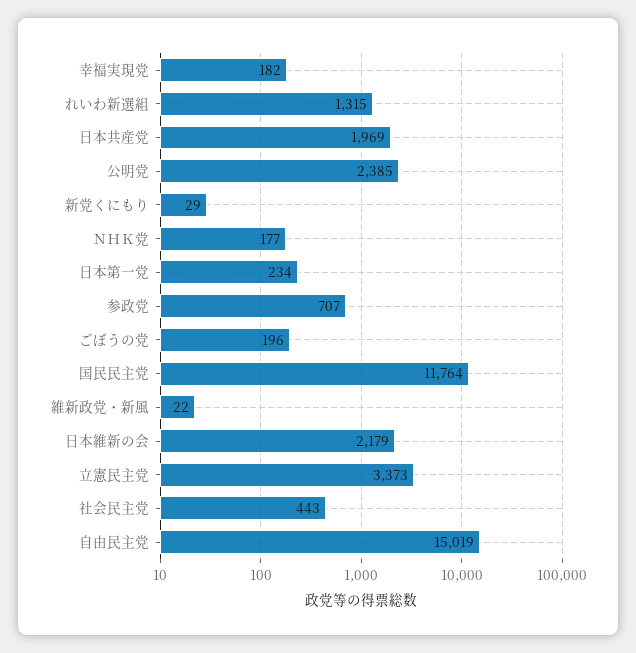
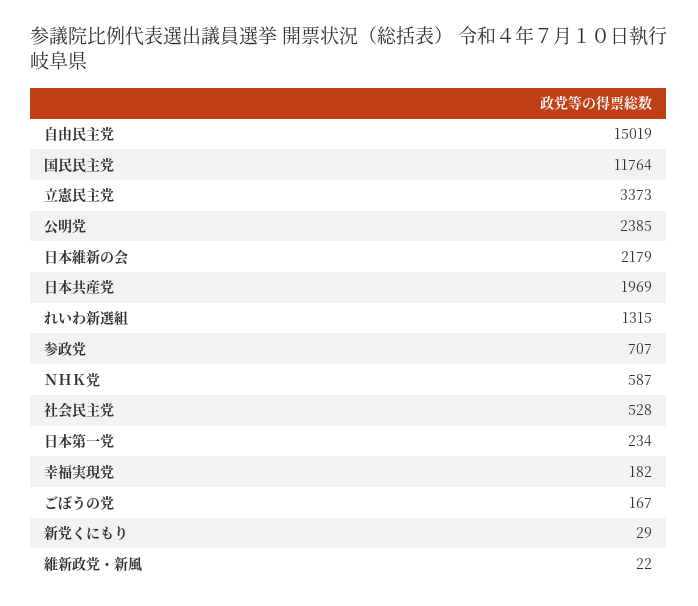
ＮＨＫ党: 177 -> 587
ごぼうの党: 196 -> 167
社会民主党: 443 -> 528

